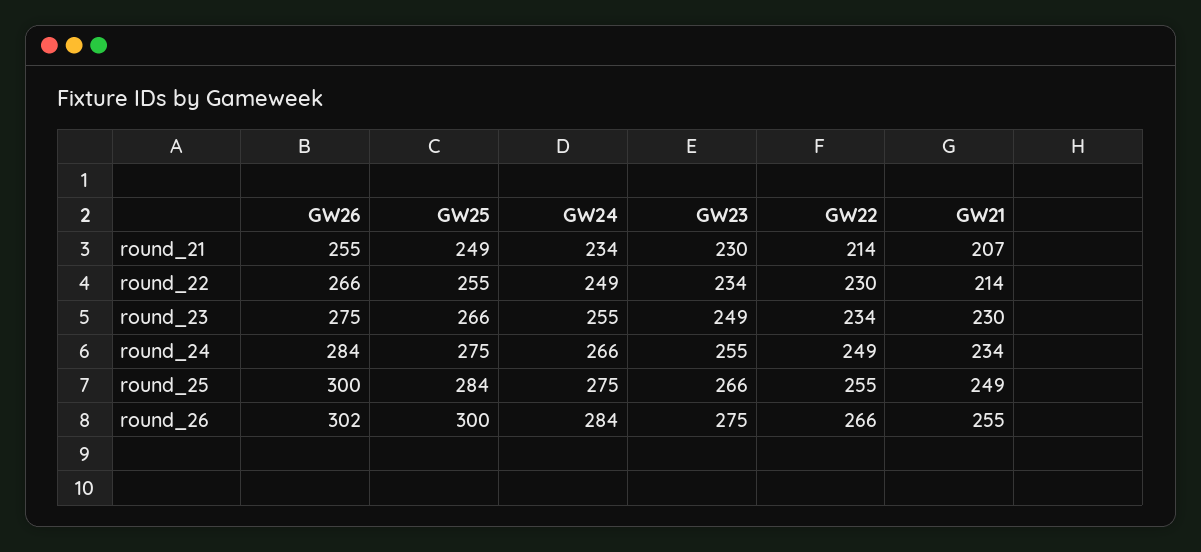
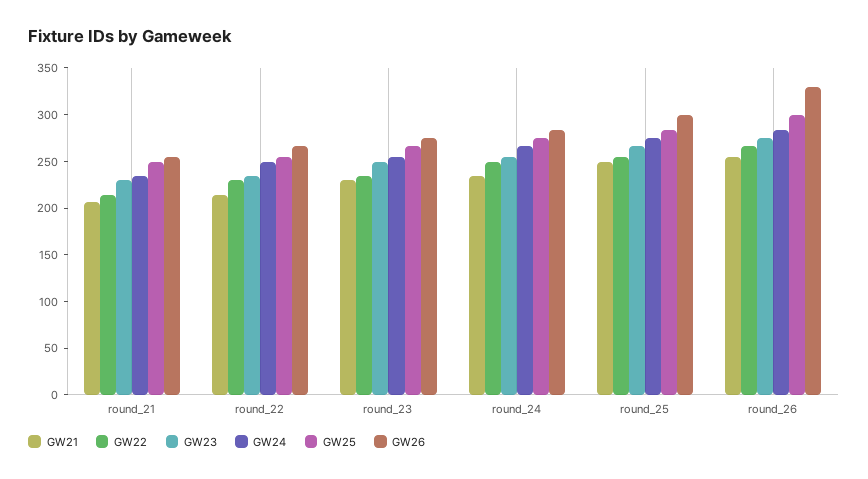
GW26, round_26: 302 -> 330

